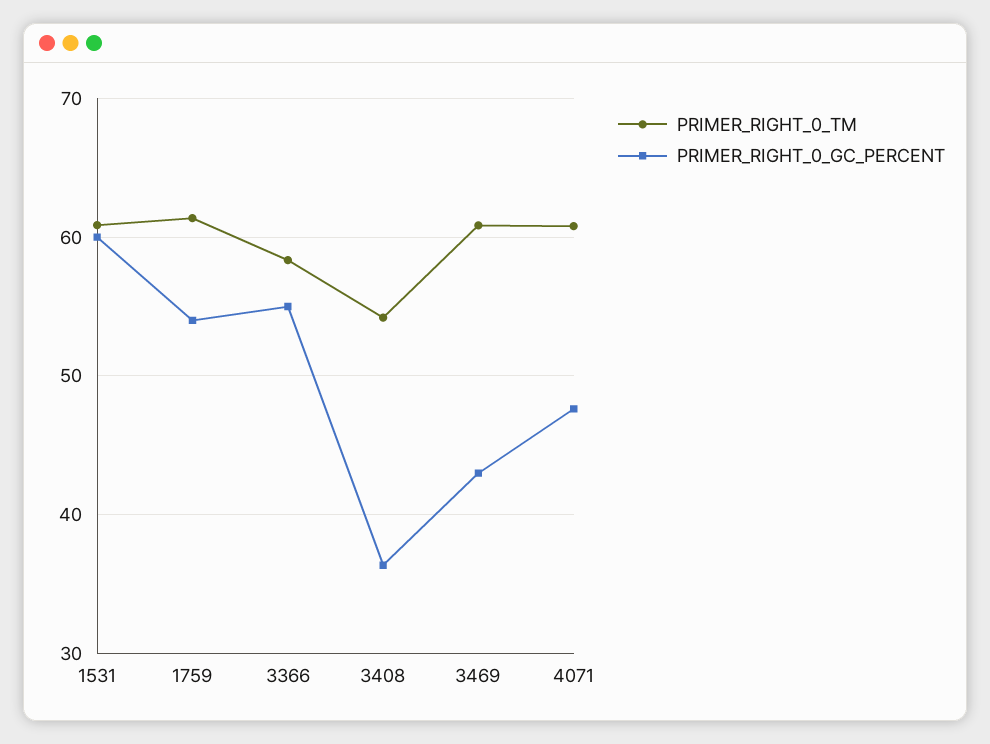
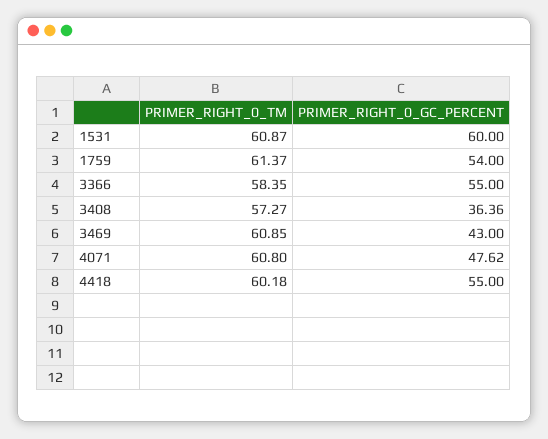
PRIMER_RIGHT_0_TM, 3408: 54 -> 57.27
PRIMER_RIGHT_0_TM, 4418: none -> 60.18
PRIMER_RIGHT_0_GC_PERCENT, 4418: none -> 55

